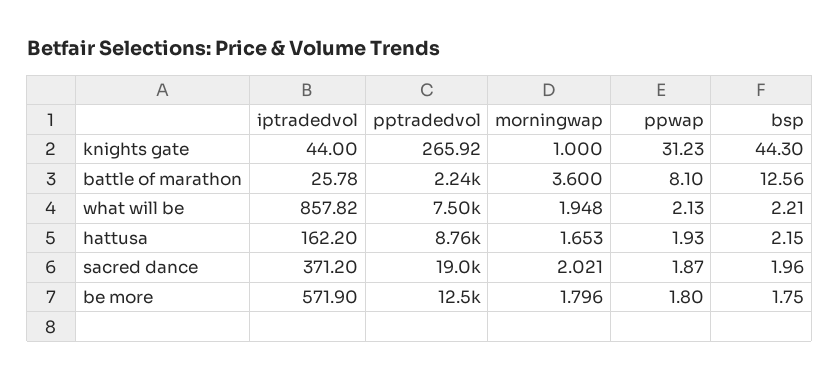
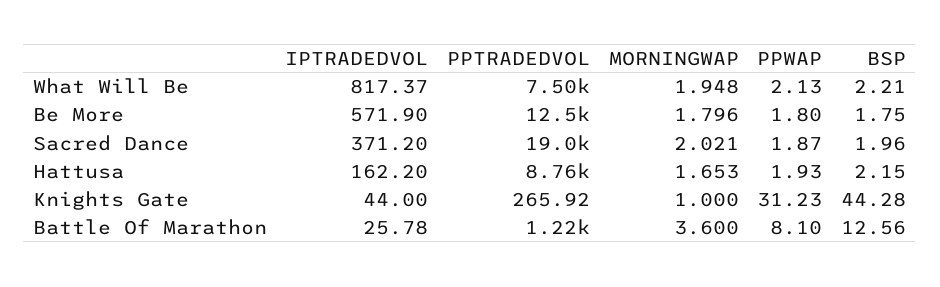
bsp, knights gate: 44.3 -> 44.28
pptradedvol, battle of marathon: 2240 -> 1220
iptradedvol, what will be: 857.82 -> 817.37

